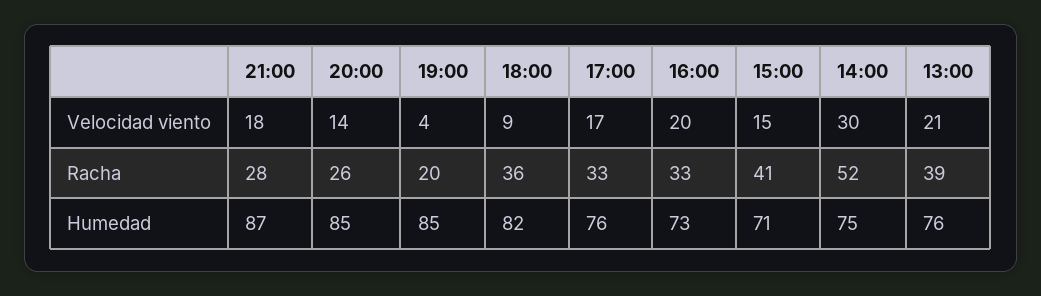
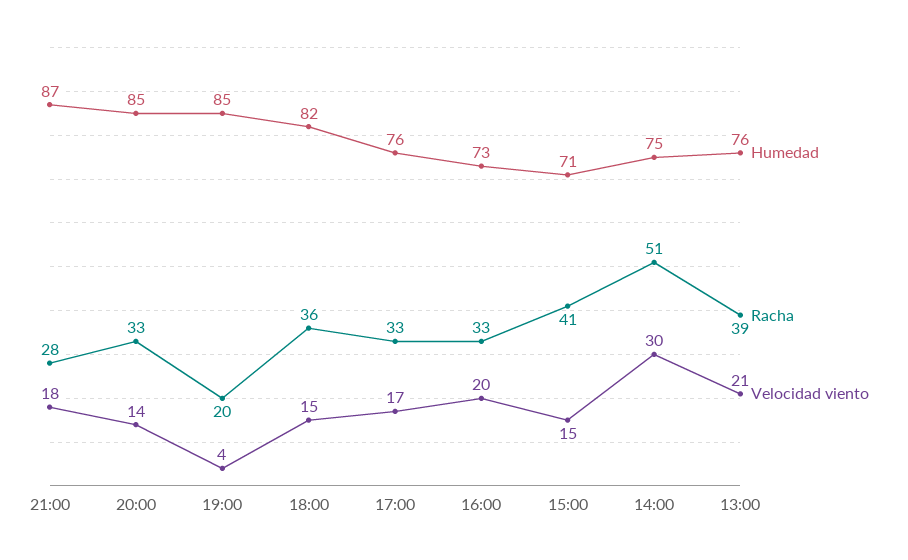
Velocidad viento, 18:00: 9 -> 15
Racha, 20:00: 26 -> 33
Racha, 14:00: 52 -> 51

